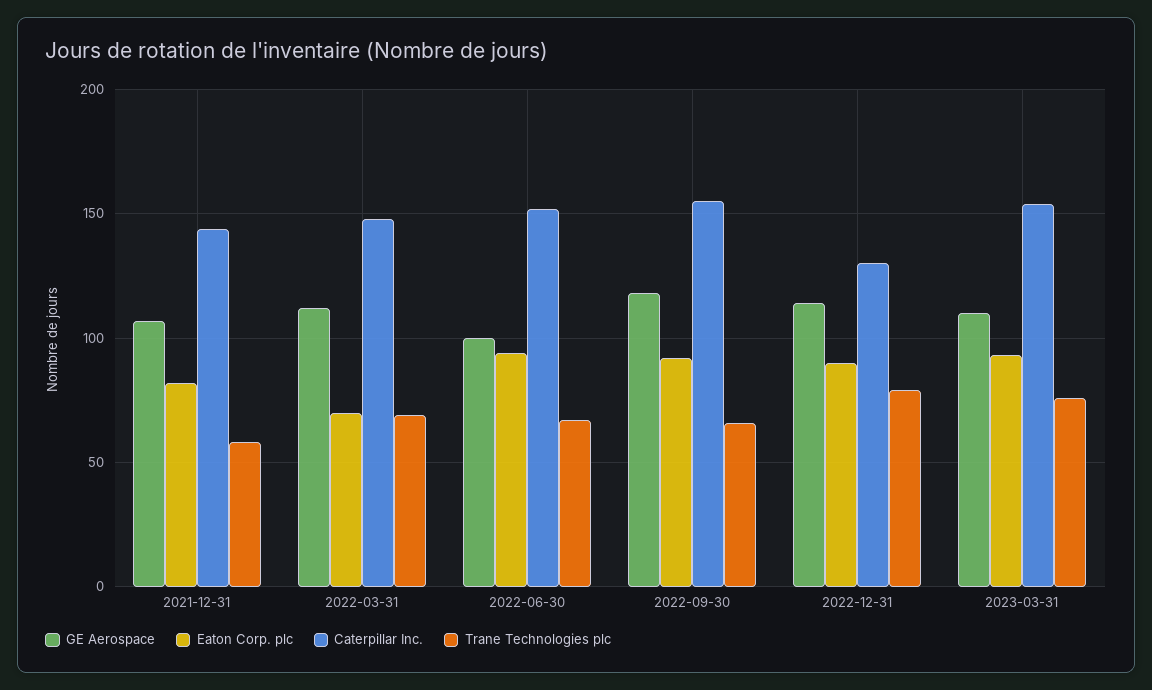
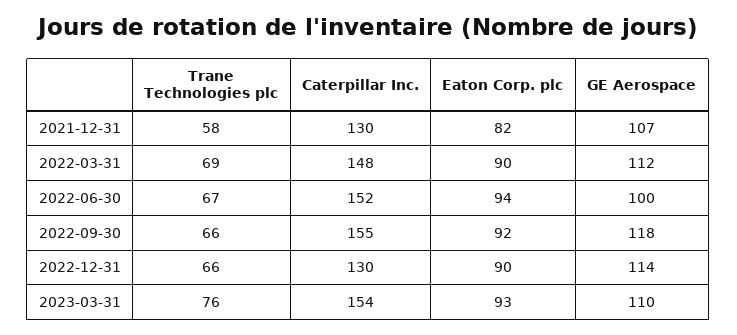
Caterpillar Inc., 2021-12-31: 145 -> 130
Eaton Corp. plc, 2022-03-31: 70 -> 90
Trane Technologies plc, 2022-12-31: 80 -> 66

